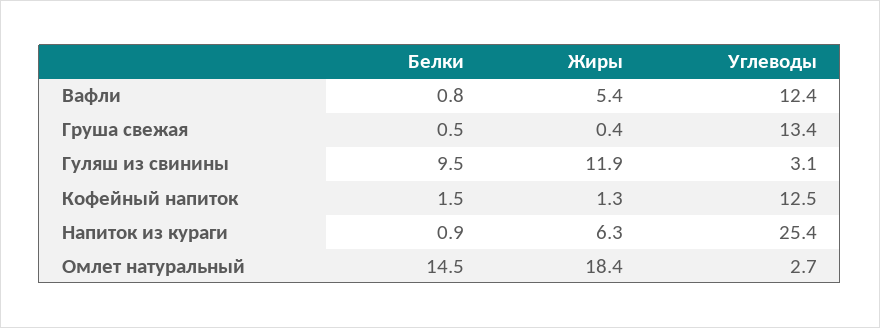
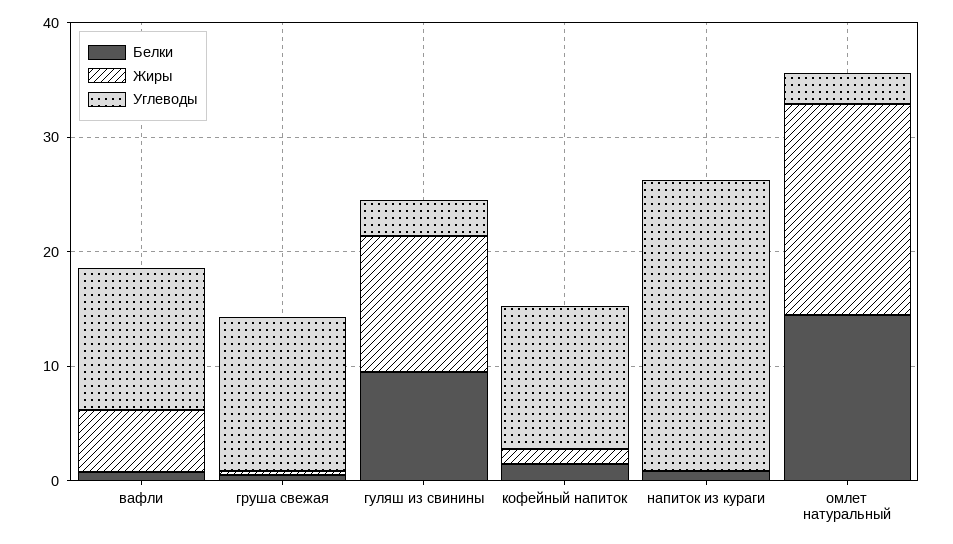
Жиры, Напиток из кураги: 6.3 -> 0

